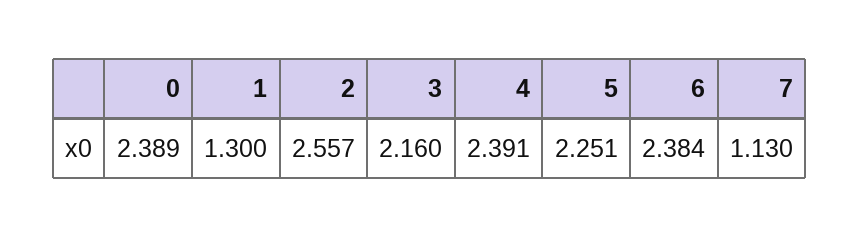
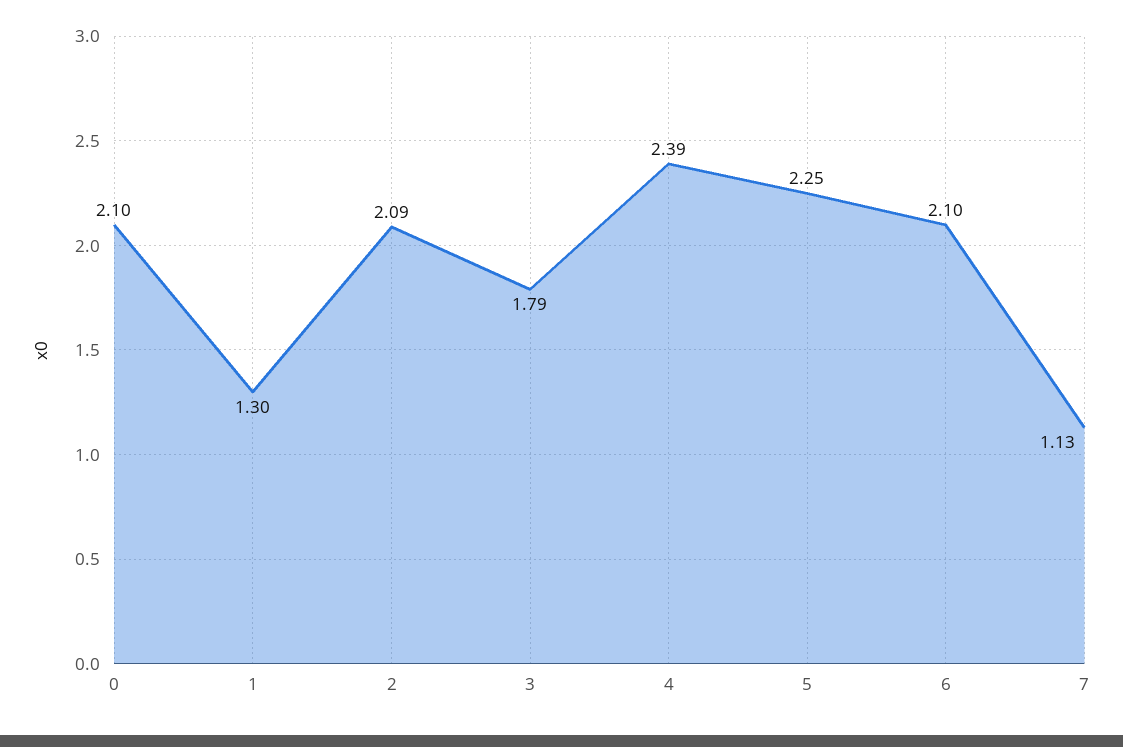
0: 2.389 -> 2.1
2: 2.557 -> 2.09
3: 2.16 -> 1.79
6: 2.384 -> 2.1

